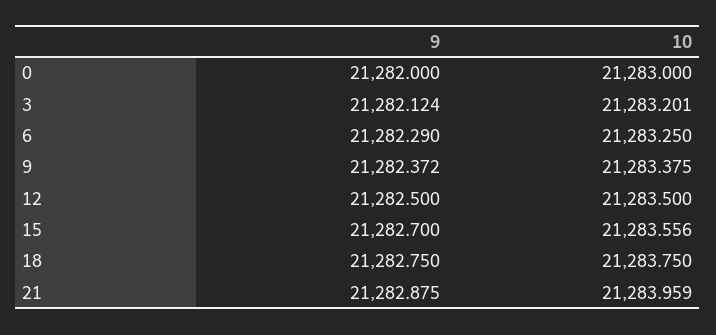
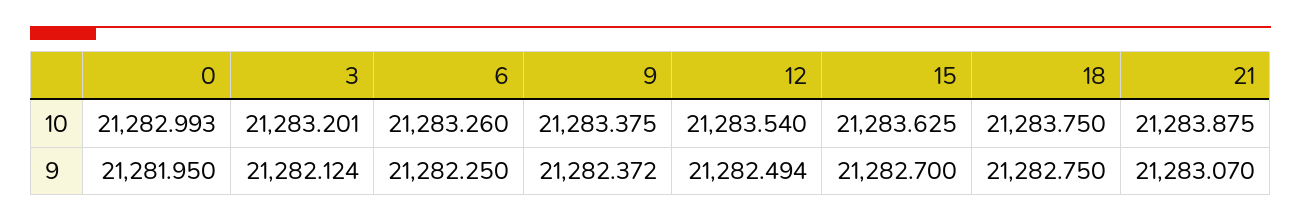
9, 0: 21282 -> 21281.95
10, 0: 21283 -> 21282.993
9, 6: 21282.29 -> 21282.25
10, 6: 21283.25 -> 21283.26
9, 12: 21282.5 -> 21282.494
10, 12: 21283.5 -> 21283.54
10, 15: 21283.556 -> 21283.625
9, 21: 21282.875 -> 21283.07
10, 21: 21283.959 -> 21283.875

